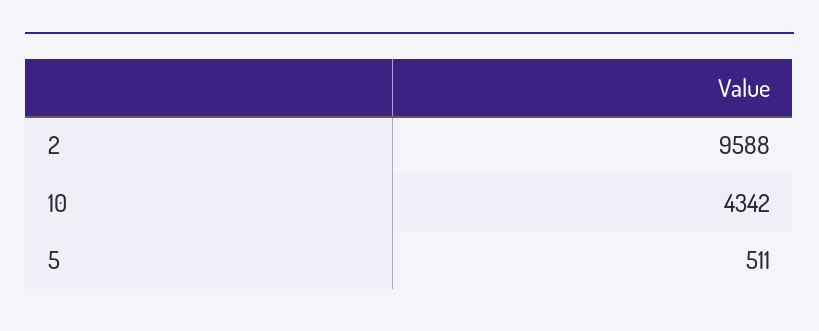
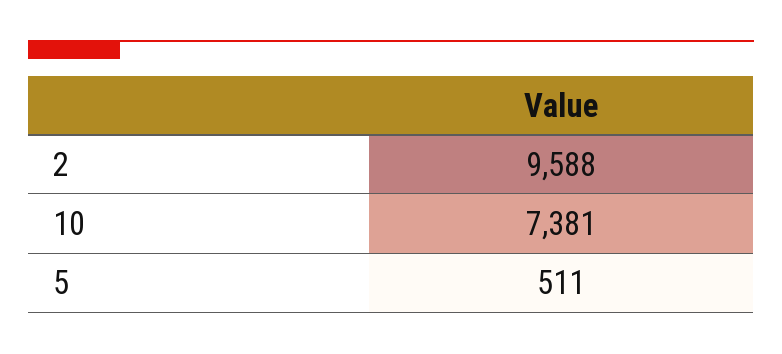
10: 4342 -> 7381

